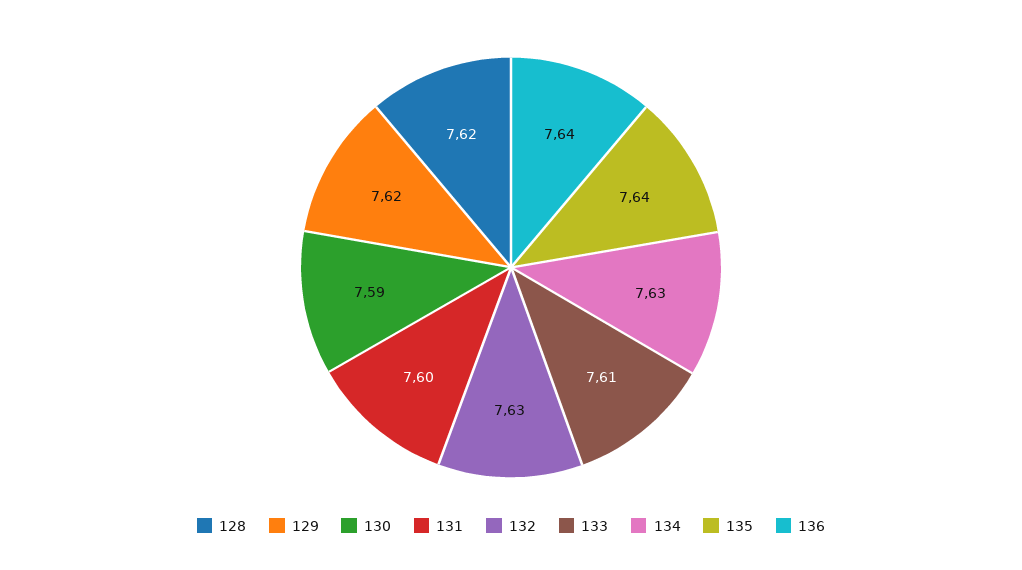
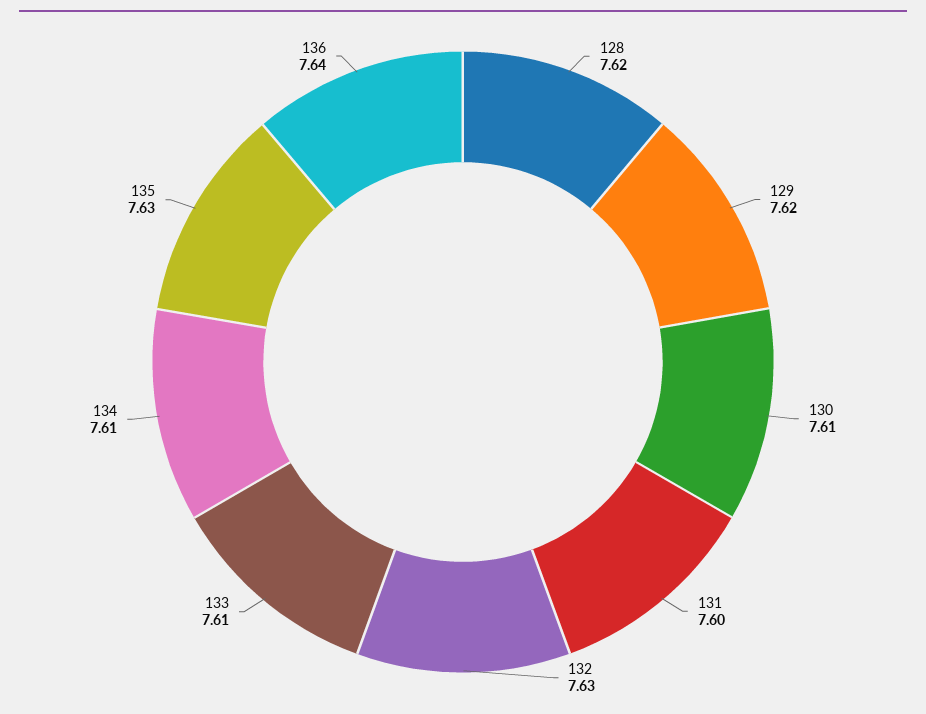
130: 7.59 -> 7.61
134: 7.63 -> 7.61
135: 7.64 -> 7.63

